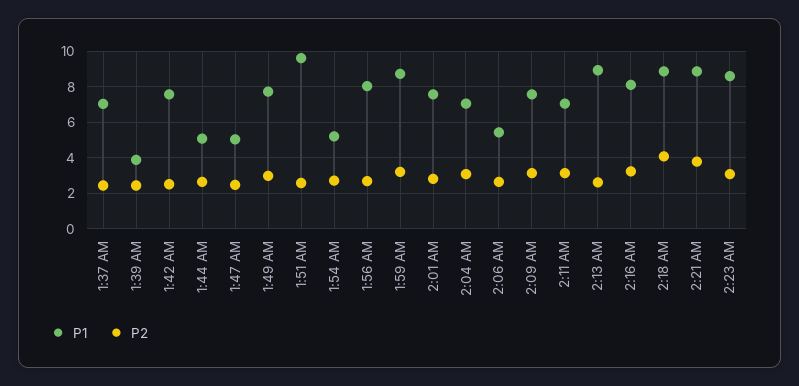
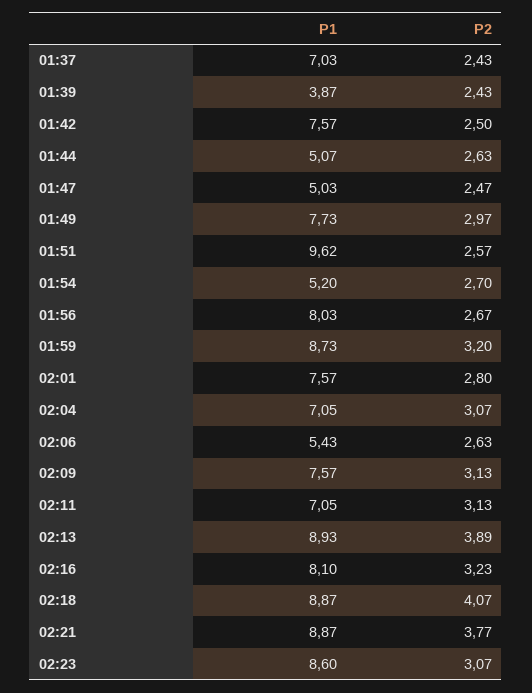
P2, 2:13 AM: 2.5 -> 3.89

